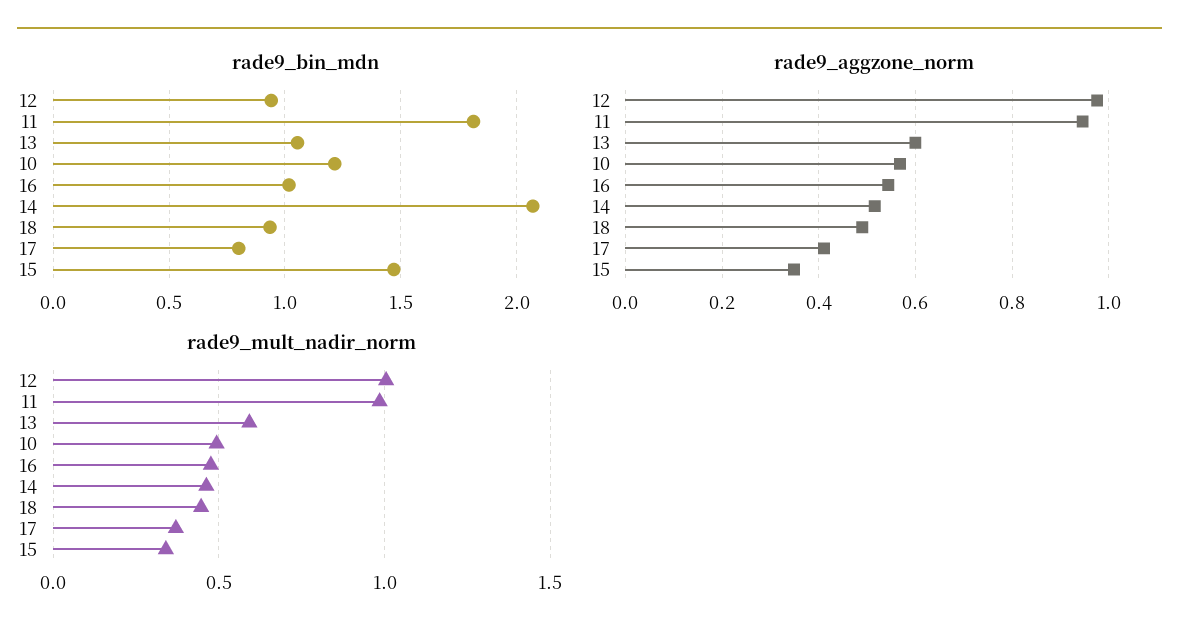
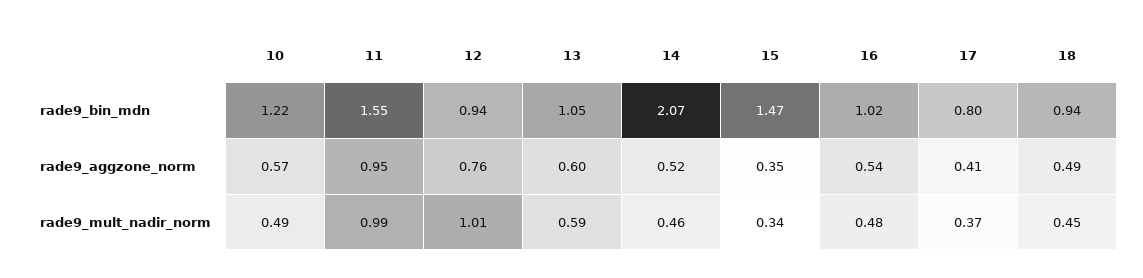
rade9_bin_mdn, 11: 1.8 -> 1.55
rade9_aggzone_norm, 12: 0.98 -> 0.76

